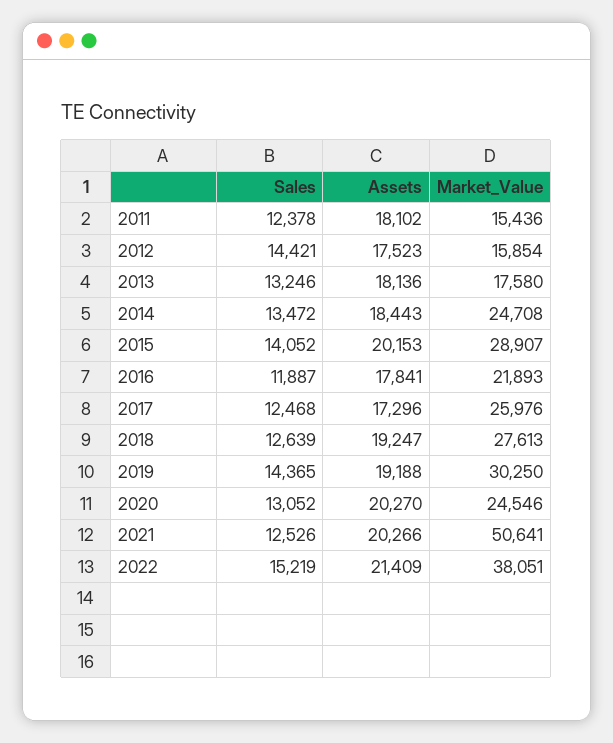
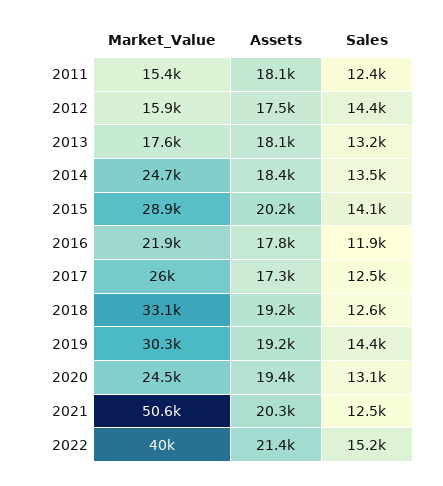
Market_Value, 2018: 27613 -> 33100
Assets, 2020: 20270 -> 19400
Market_Value, 2022: 38051 -> 40000

